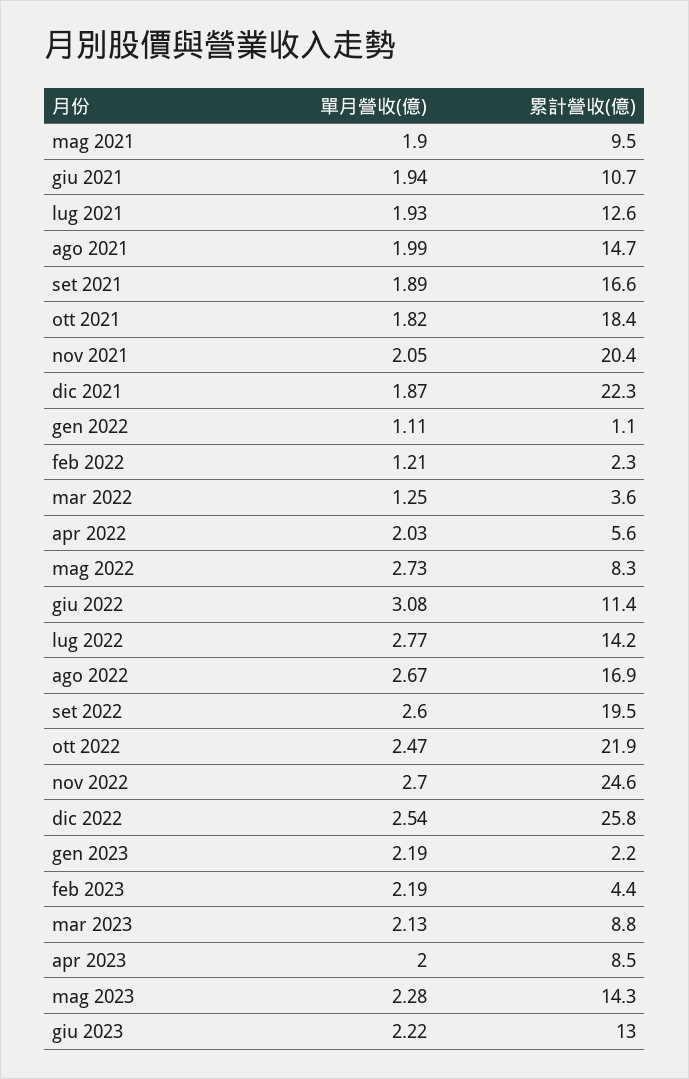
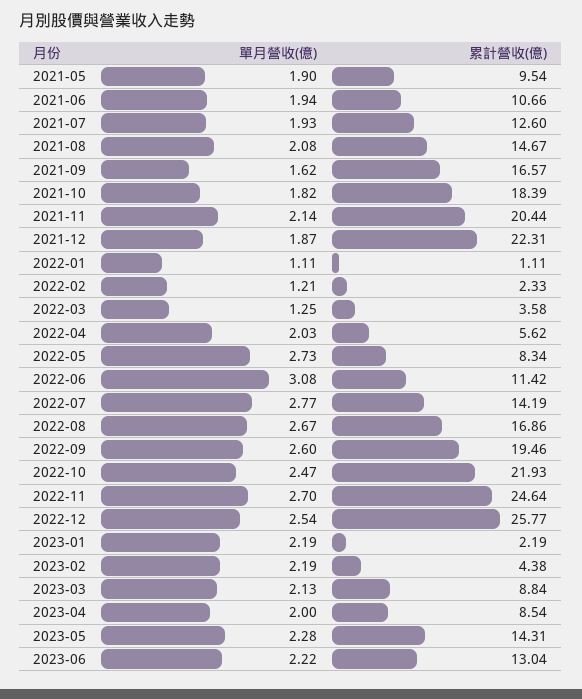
單月營收(億), ago 2021: 1.99 -> 2.08
單月營收(億), set 2021: 1.89 -> 1.62
單月營收(億), nov 2021: 2.05 -> 2.14

